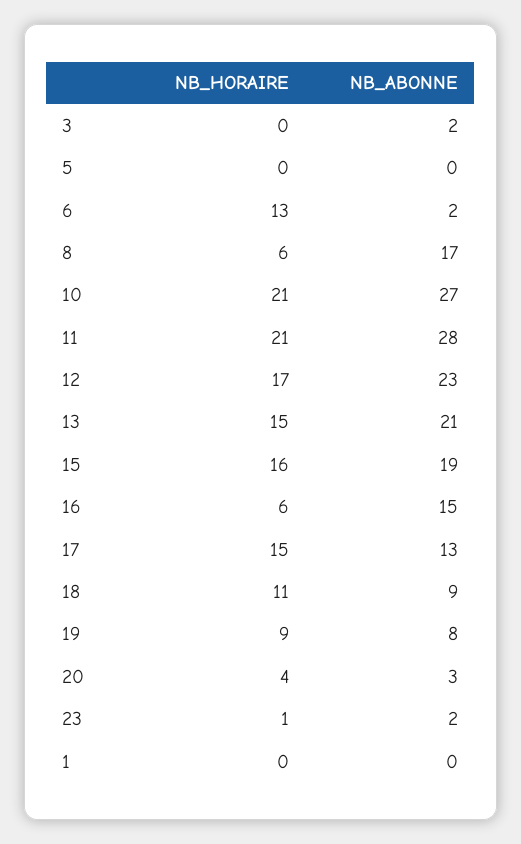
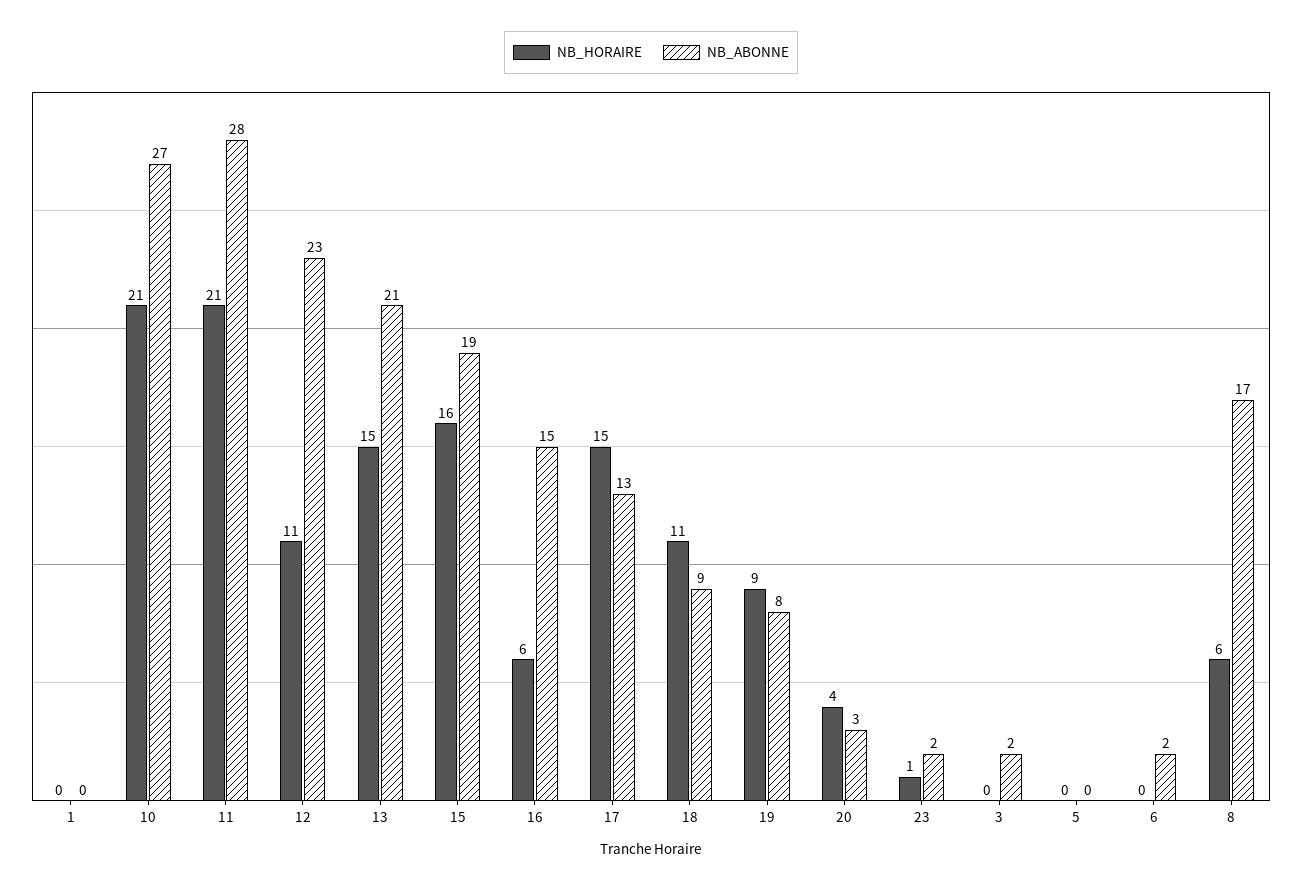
NB_HORAIRE, 6: 13 -> 0
NB_HORAIRE, 12: 17 -> 11

